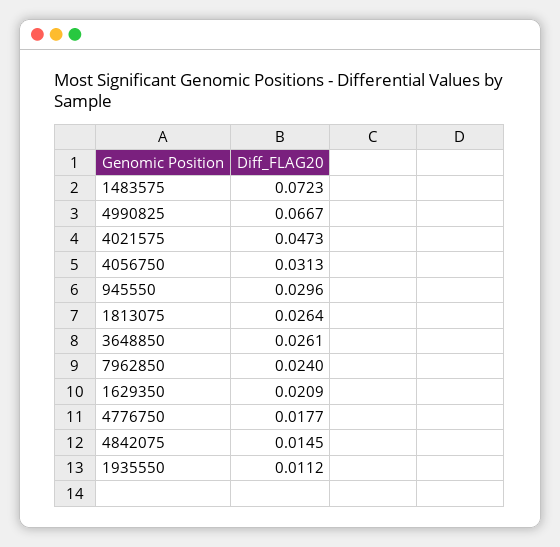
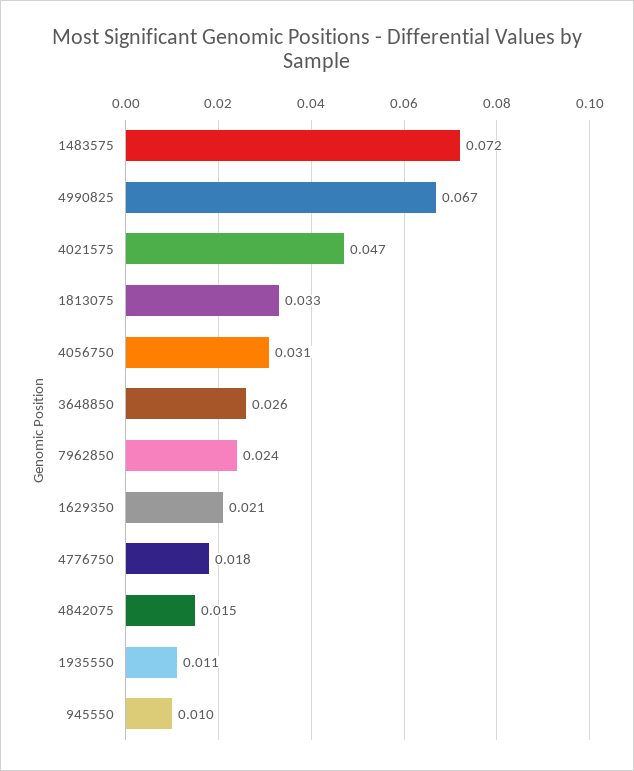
945550: 0.0296 -> 0.01
1813075: 0.0264 -> 0.033

